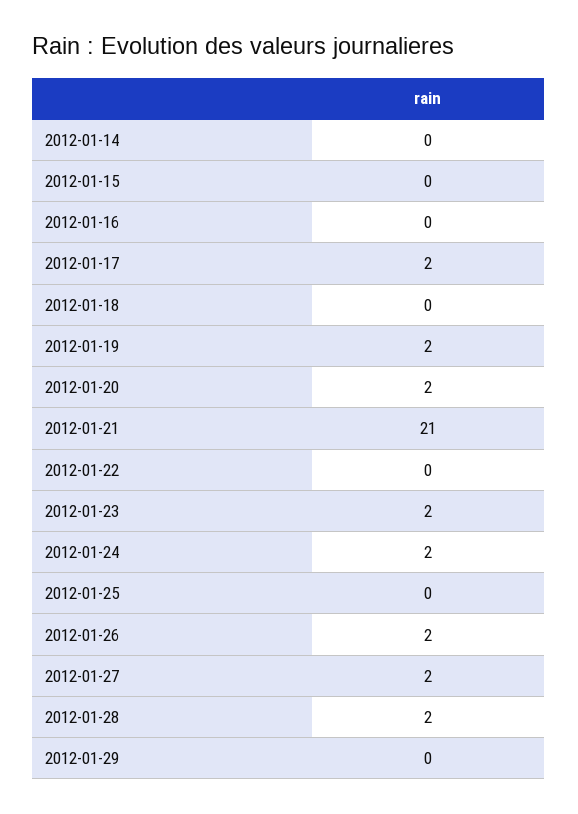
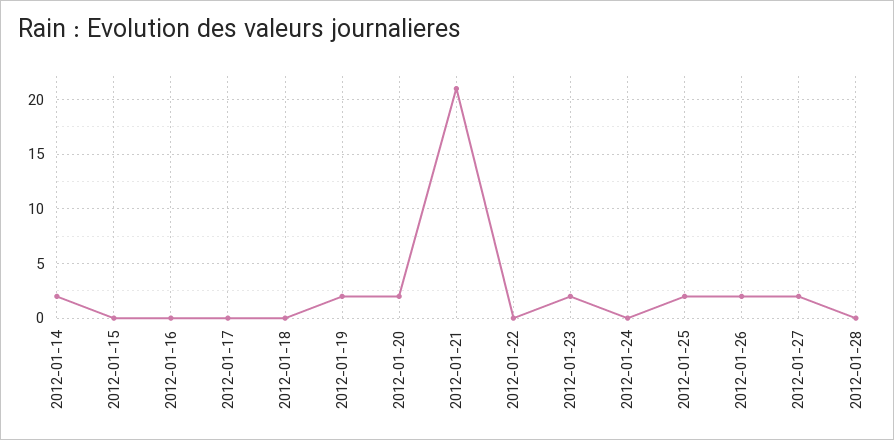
2012-01-14: 0 -> 2
2012-01-17: 2 -> 0
2012-01-24: 2 -> 0
2012-01-25: 0 -> 2
2012-01-28: 2 -> 0
2012-01-29: 0 -> none

